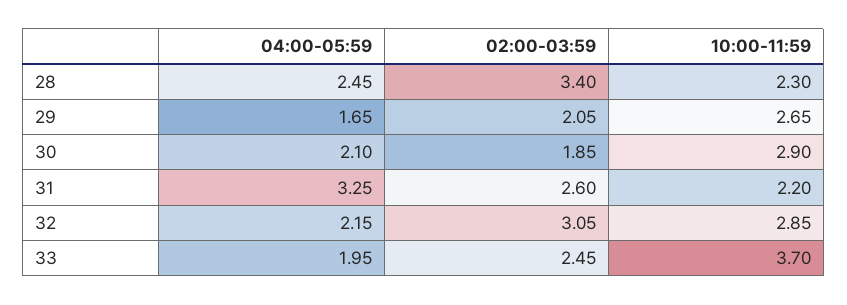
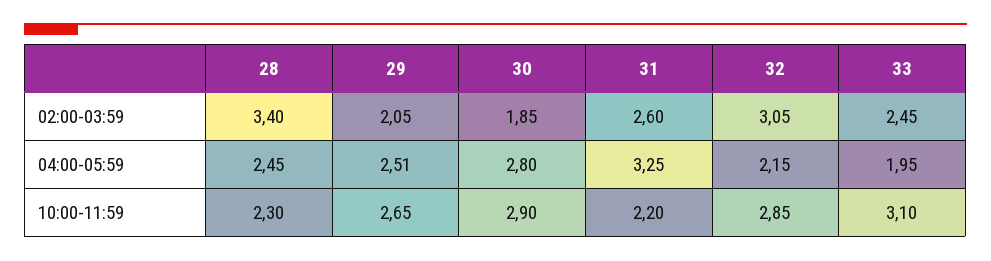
04:00-05:59, 29: 1.65 -> 2.51
04:00-05:59, 30: 2.1 -> 2.8
10:00-11:59, 33: 3.7 -> 3.1

